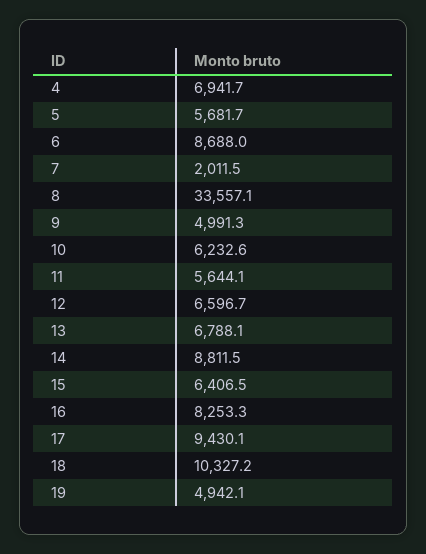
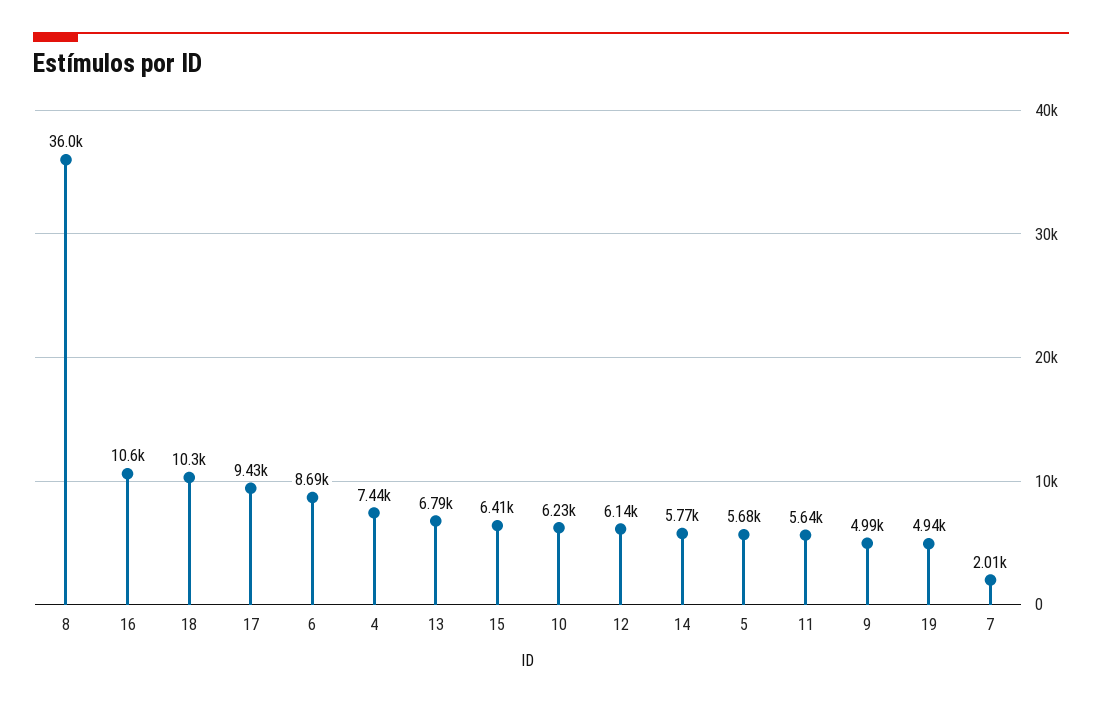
4: 6941.7 -> 7440
8: 33557.1 -> 36000
12: 6596.7 -> 6140
14: 8811.5 -> 5770
16: 8253.3 -> 10600

